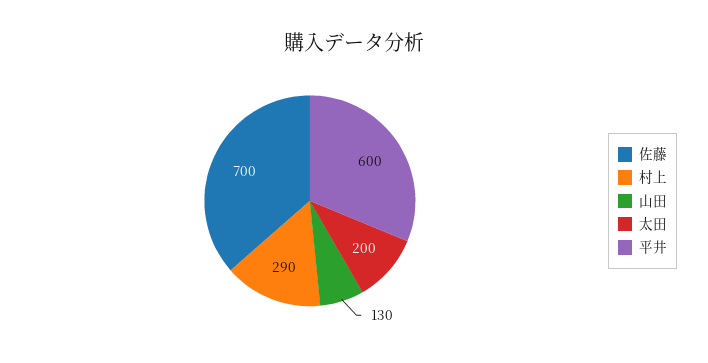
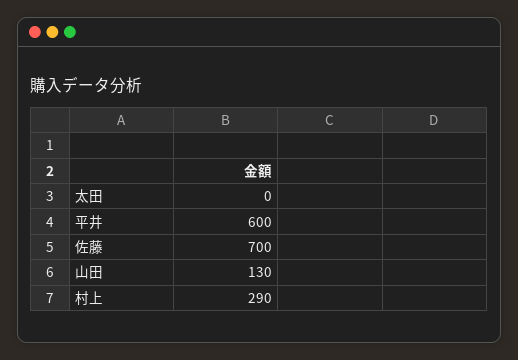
太田: 200 -> 0

